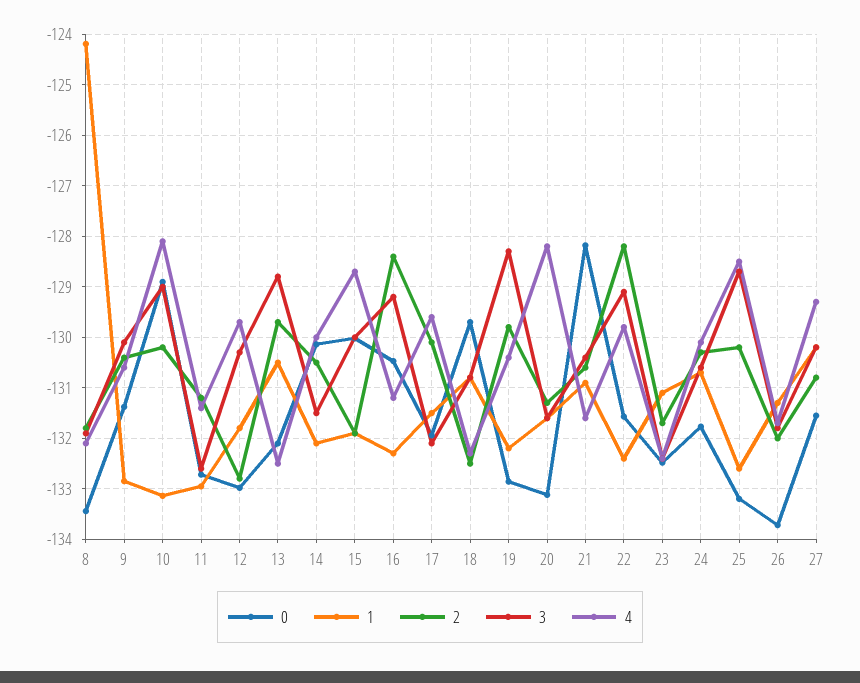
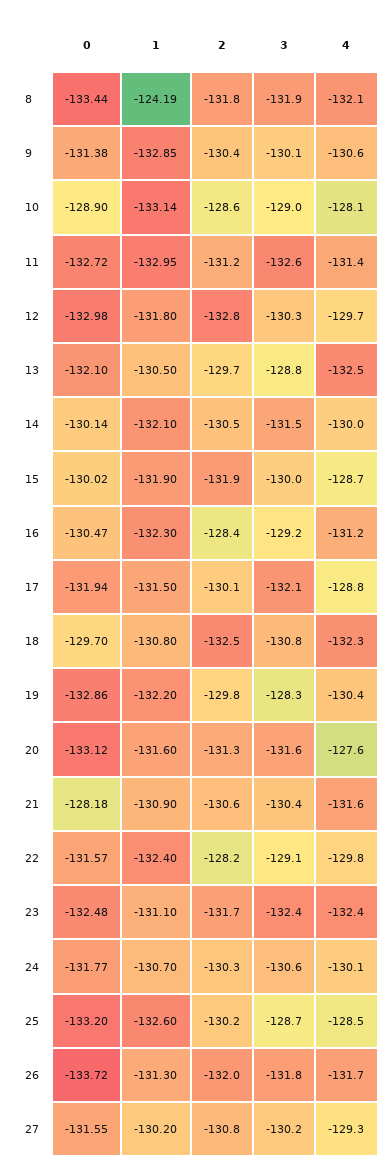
2, 10: -130.2 -> -128.6
4, 17: -129.6 -> -128.8
4, 20: -128.2 -> -127.6

